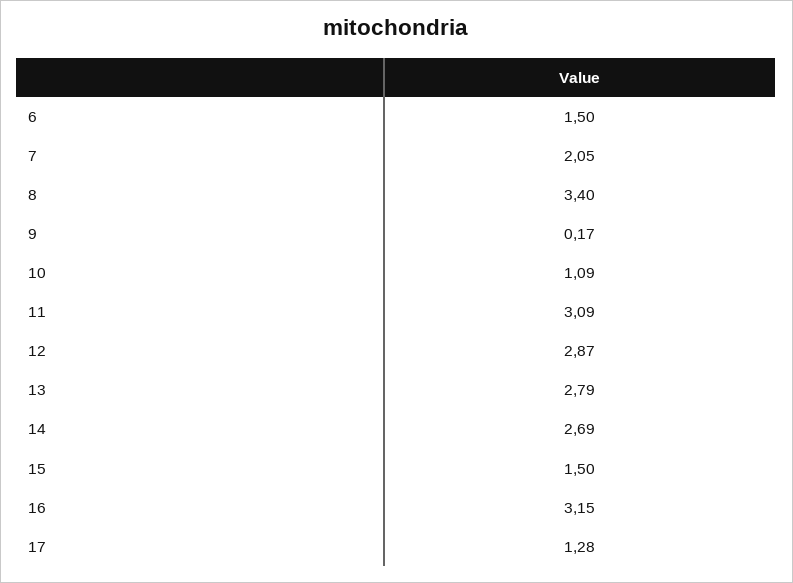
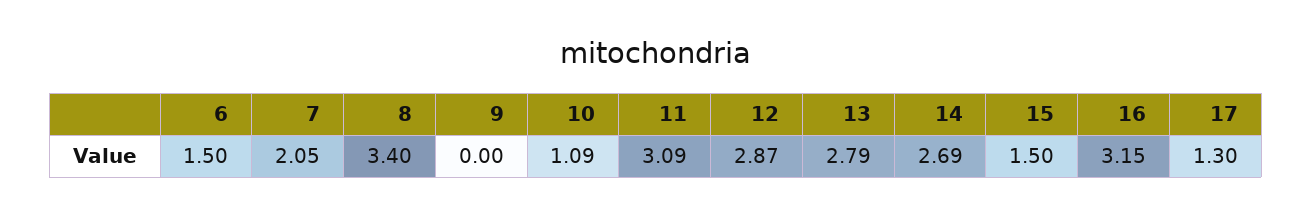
9: 0.17 -> 0
17: 1.28 -> 1.3

